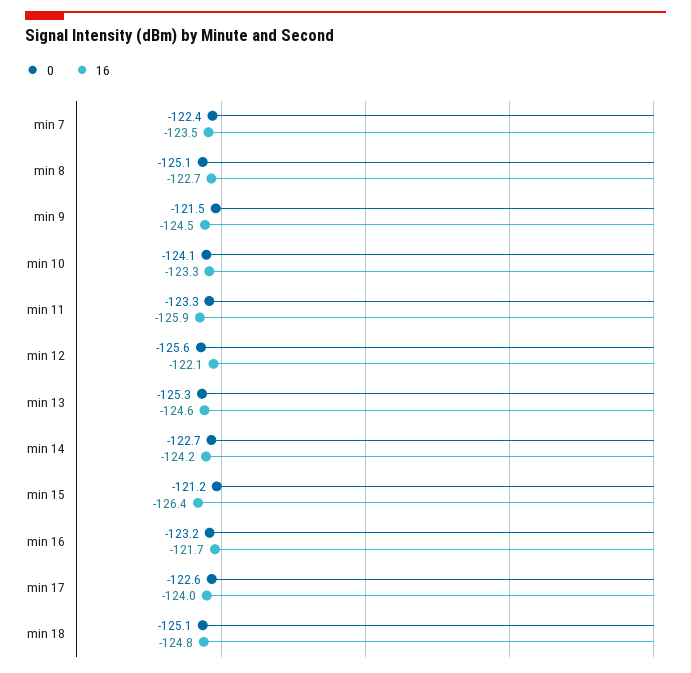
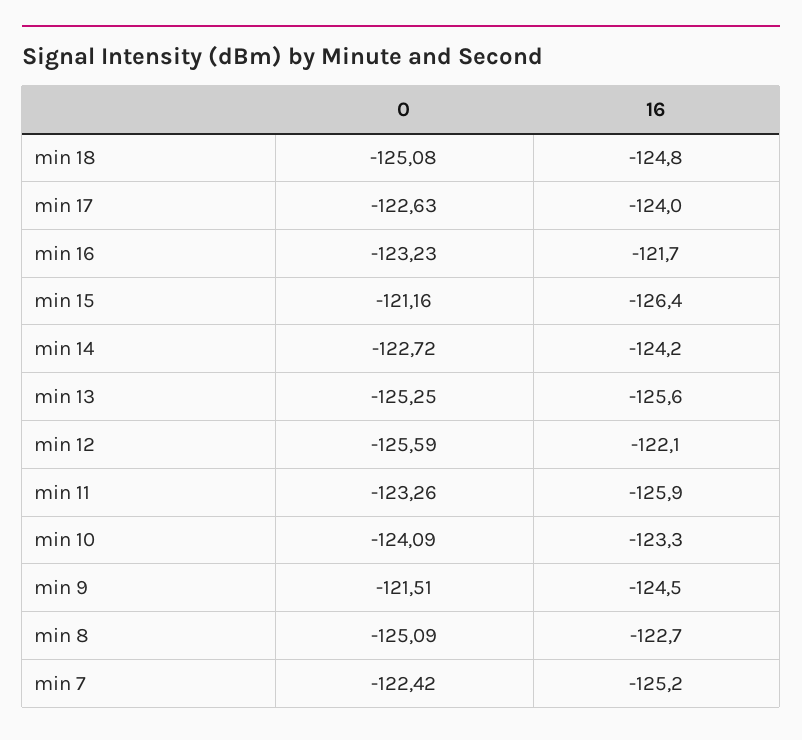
16, min 7: -123.5 -> -125.2
16, min 13: -124.6 -> -125.6

